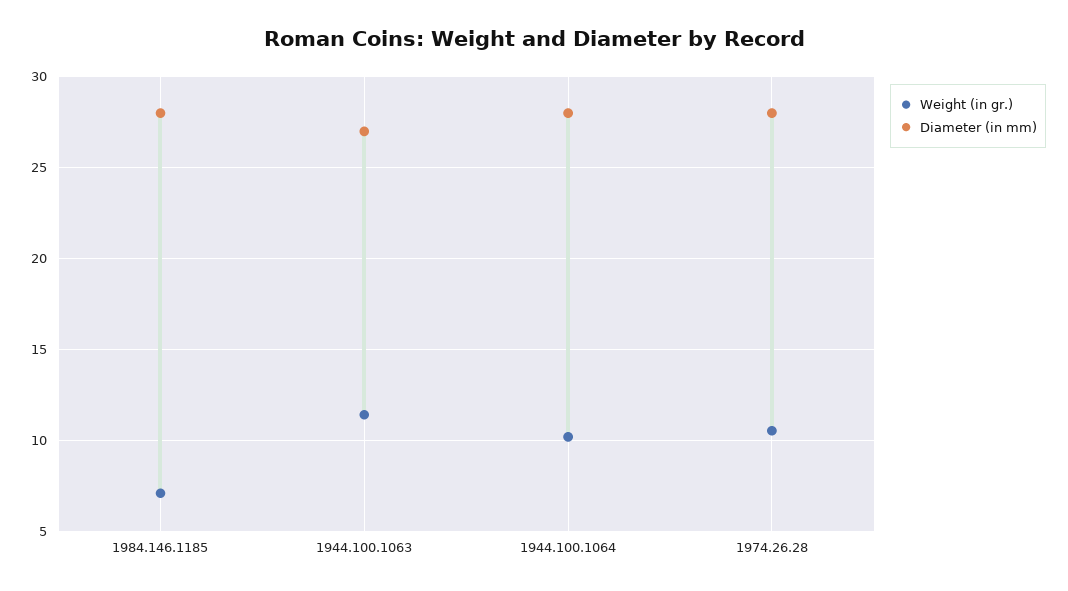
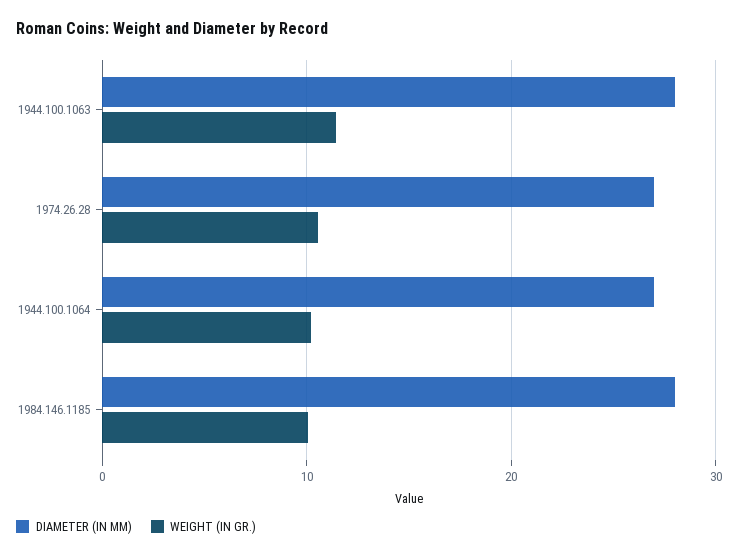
Weight (in gr.), 1984.146.1185: 7 -> 10
Diameter (in mm), 1944.100.1063: 27 -> 28
Diameter (in mm), 1944.100.1064: 28 -> 27
Diameter (in mm), 1974.26.28: 28 -> 27

